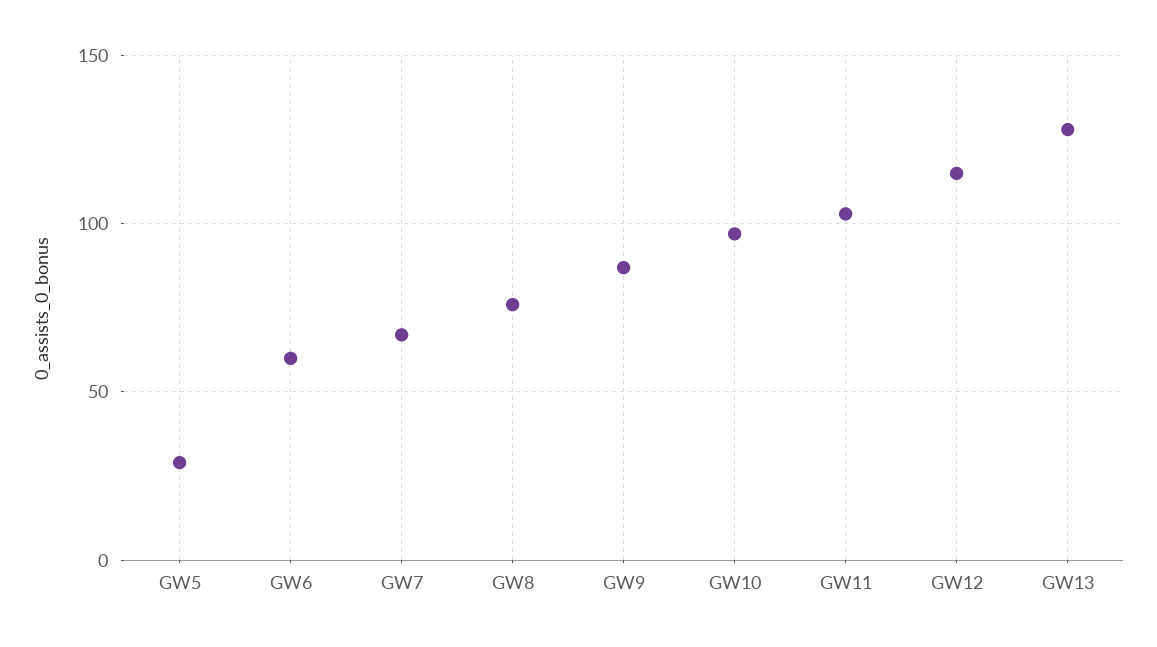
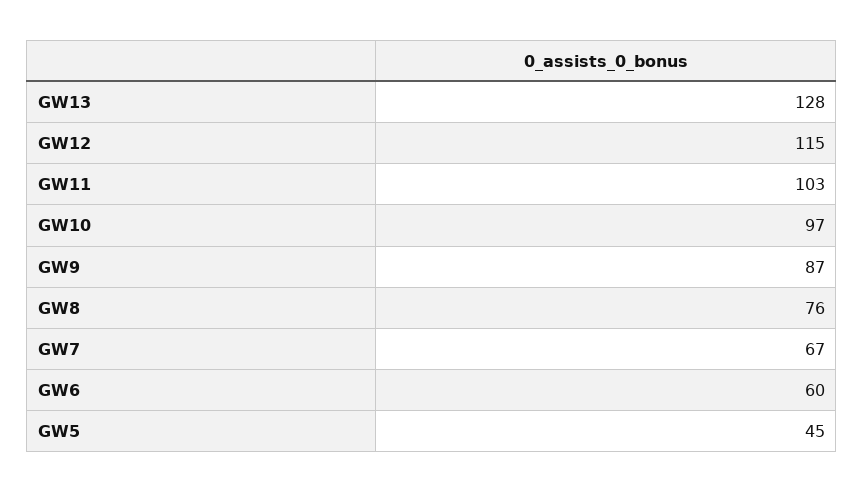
GW5: 30 -> 45

